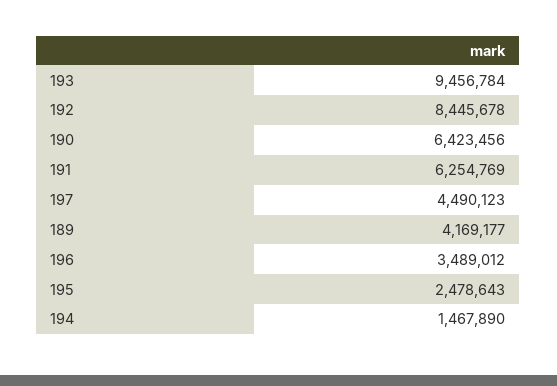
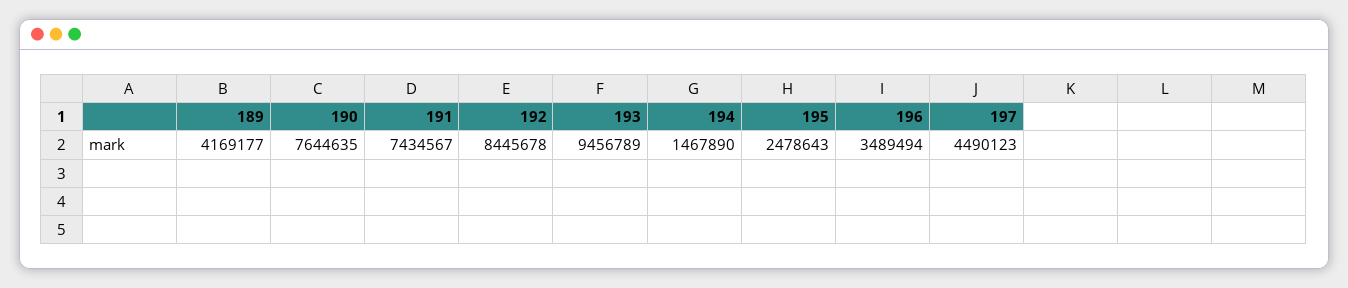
193: 9456784 -> 9456789
190: 6423456 -> 7644635
191: 6254769 -> 7434567
196: 3489012 -> 3489494

